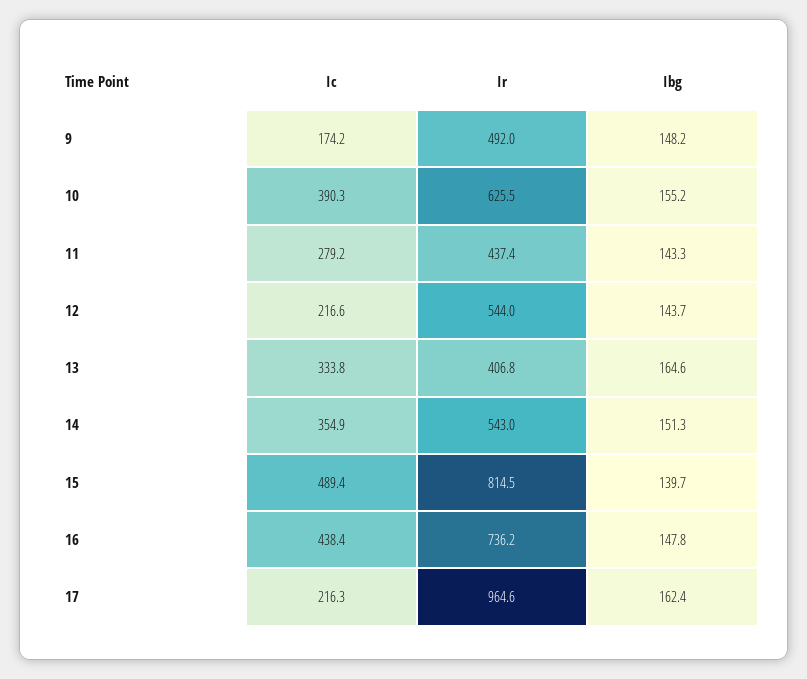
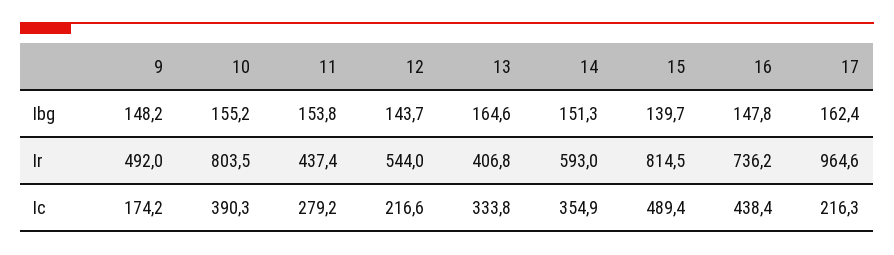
Ir, 10: 625.5 -> 803.5
Ibg, 11: 143.3 -> 153.8
Ir, 14: 543 -> 593

